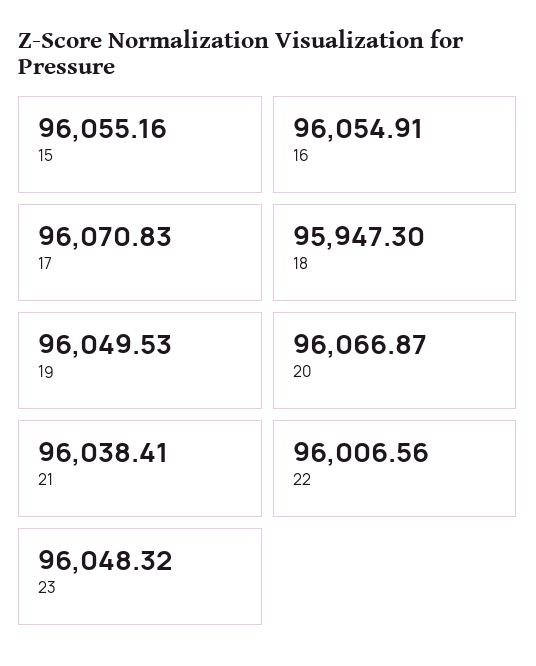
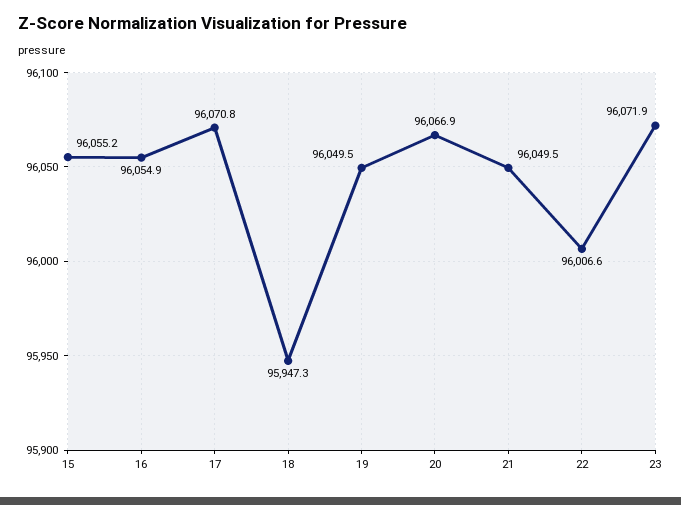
21: 96038.41 -> 96049.5
23: 96048.32 -> 96071.9

